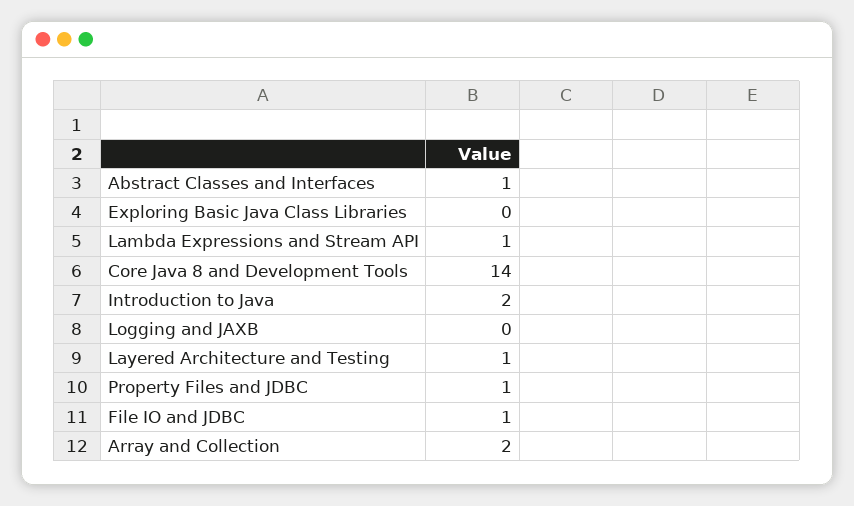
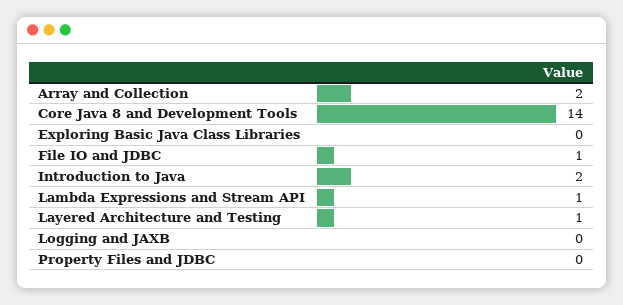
Abstract Classes and Interfaces: 1 -> none
Property Files and JDBC: 1 -> 0

